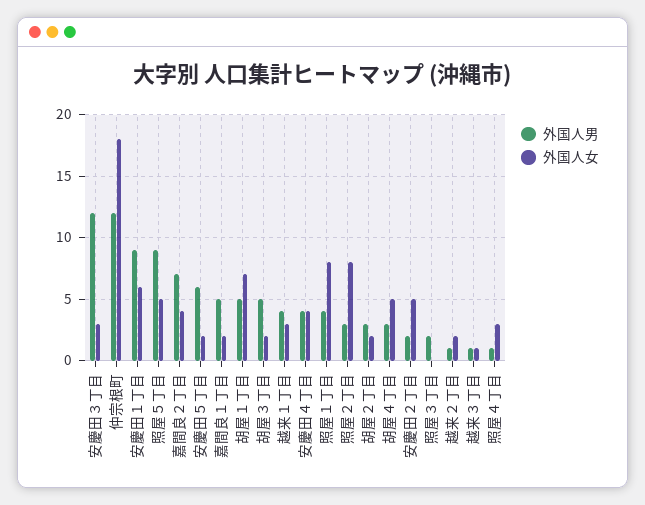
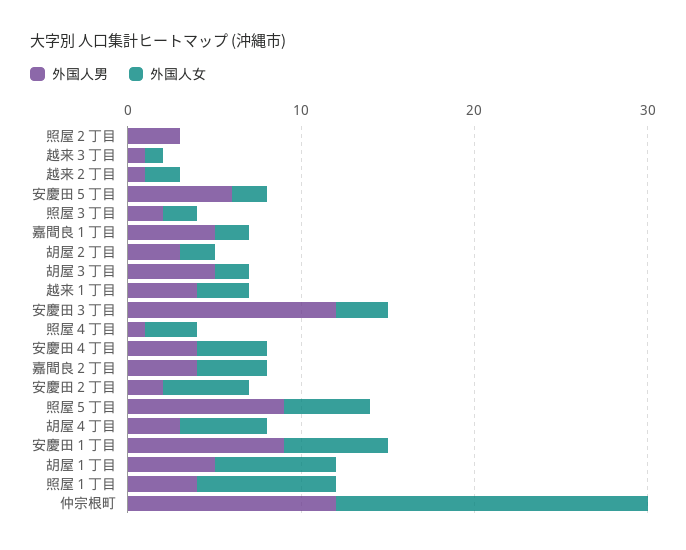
外国人男, 嘉間良２丁目: 7 -> 4
外国人女, 照屋２丁目: 8 -> 0
外国人女, 照屋３丁目: 0 -> 2

